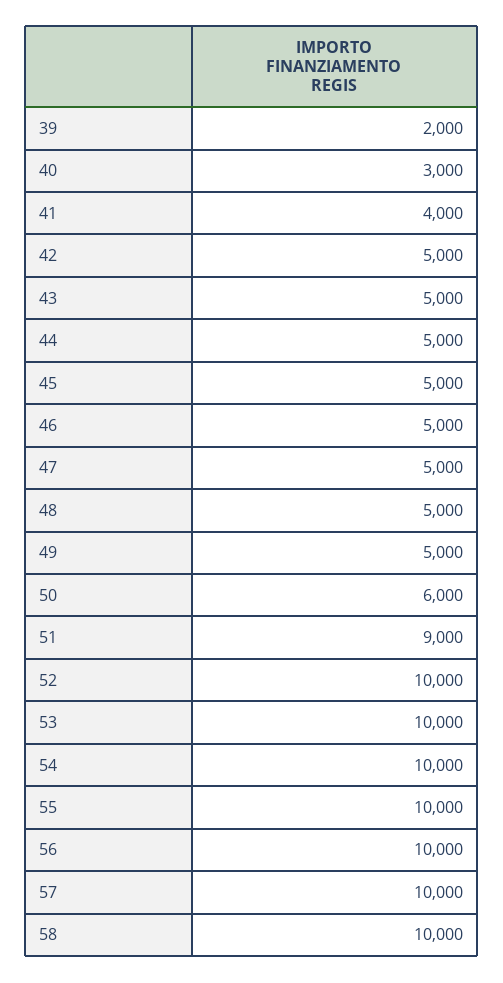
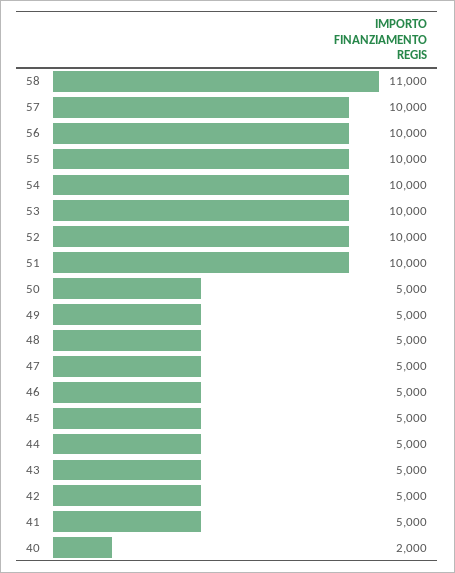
39: 2000 -> none
40: 3000 -> 2000
41: 4000 -> 5000
50: 6000 -> 5000
51: 9000 -> 10000
58: 10000 -> 11000

